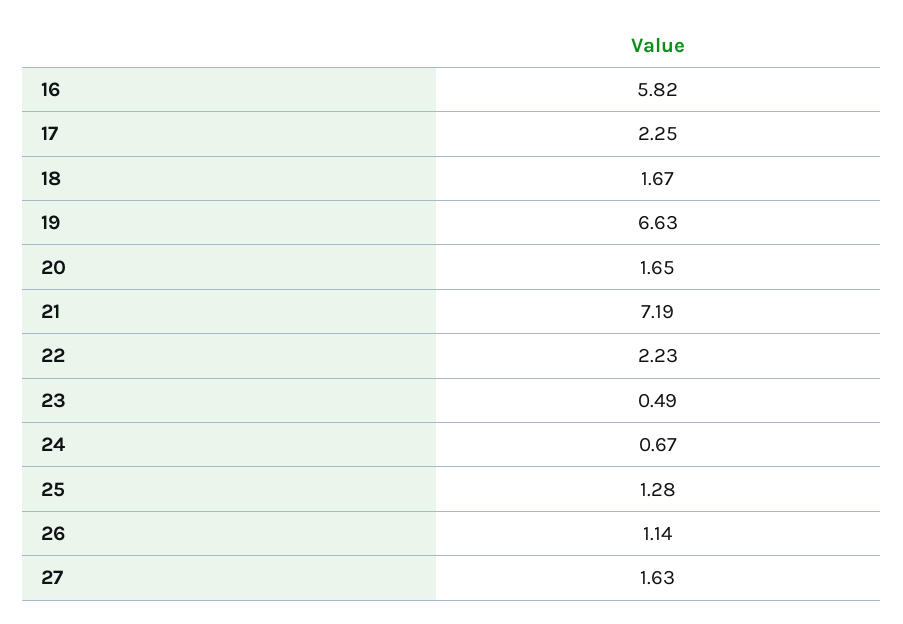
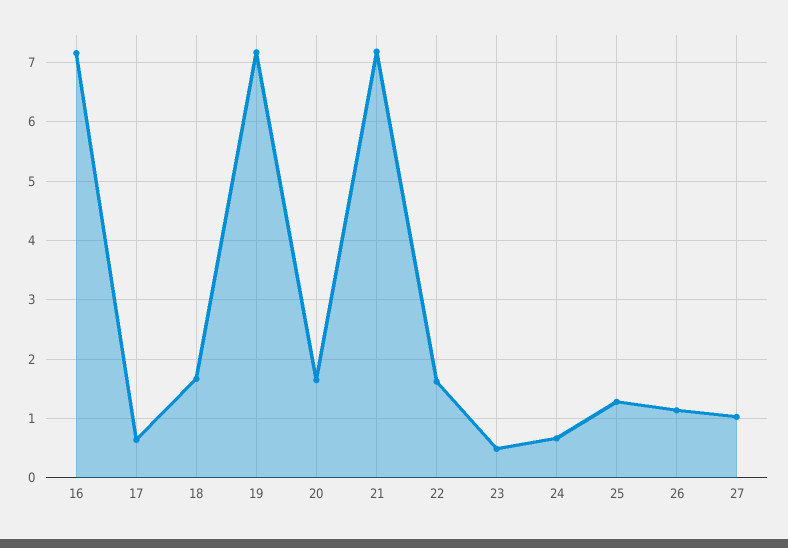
16: 5.82 -> 7.2
17: 2.25 -> 0.6
19: 6.63 -> 7.2
22: 2.23 -> 1.6
27: 1.63 -> 1

